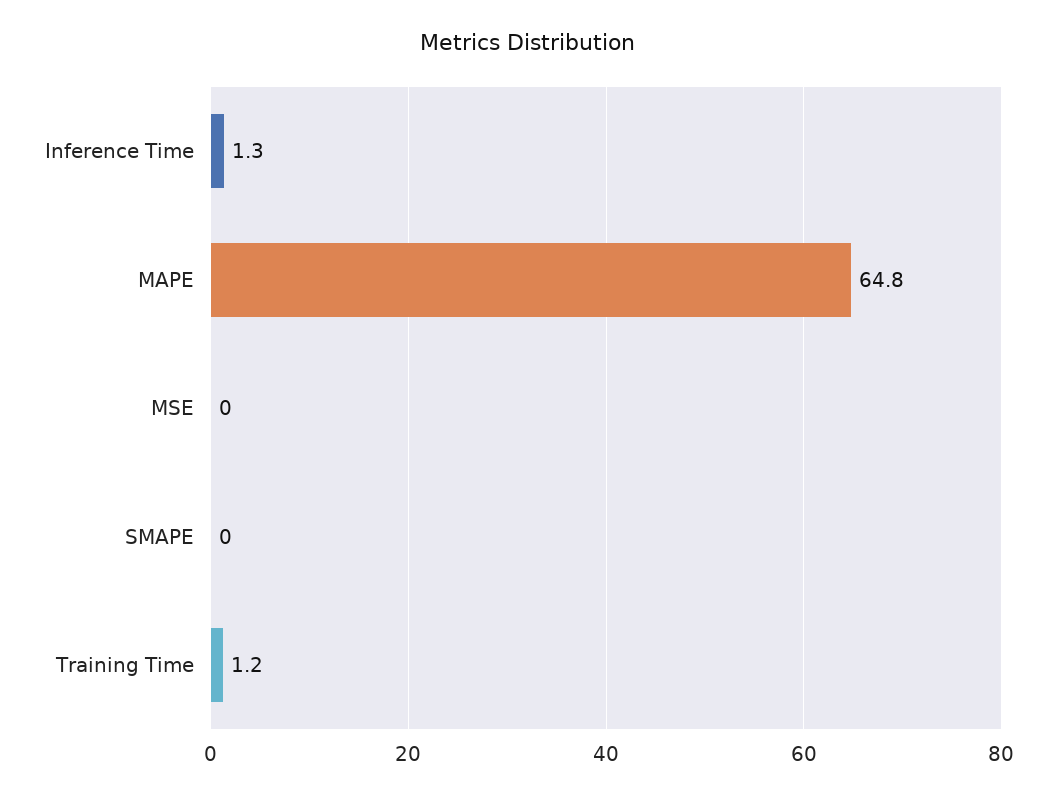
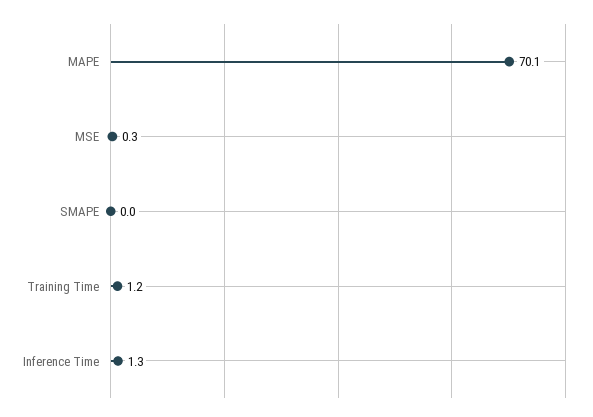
MAPE: 64.8 -> 70.1
MSE: 0 -> 0.3

